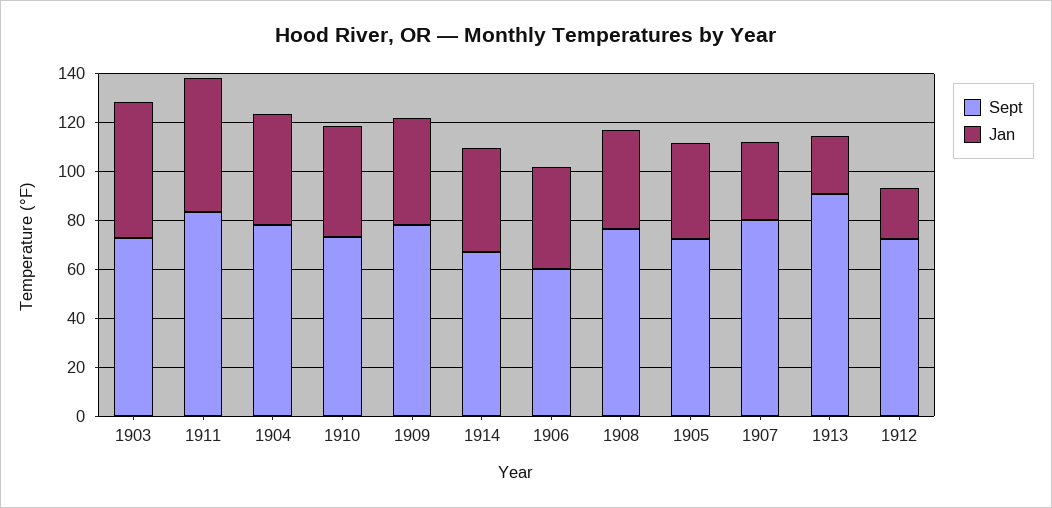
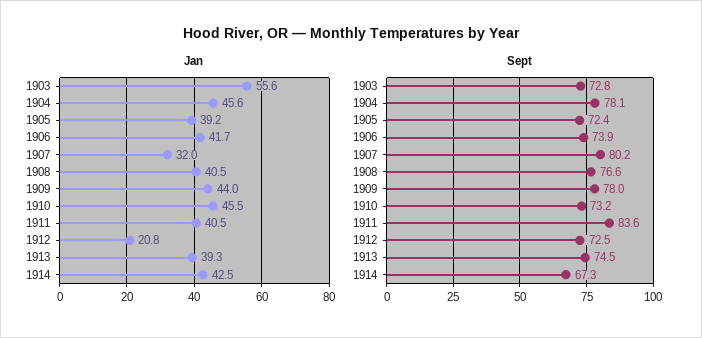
Jan, 1911: 55 -> 40.5
Sept, 1906: 60 -> 73.9
Sept, 1913: 90 -> 74.5
Jan, 1913: 25 -> 39.3

